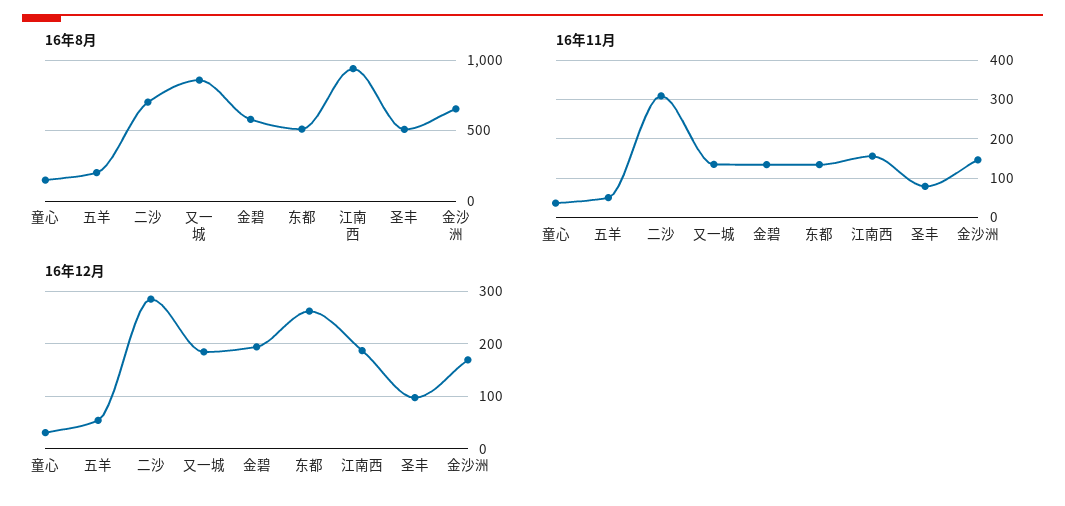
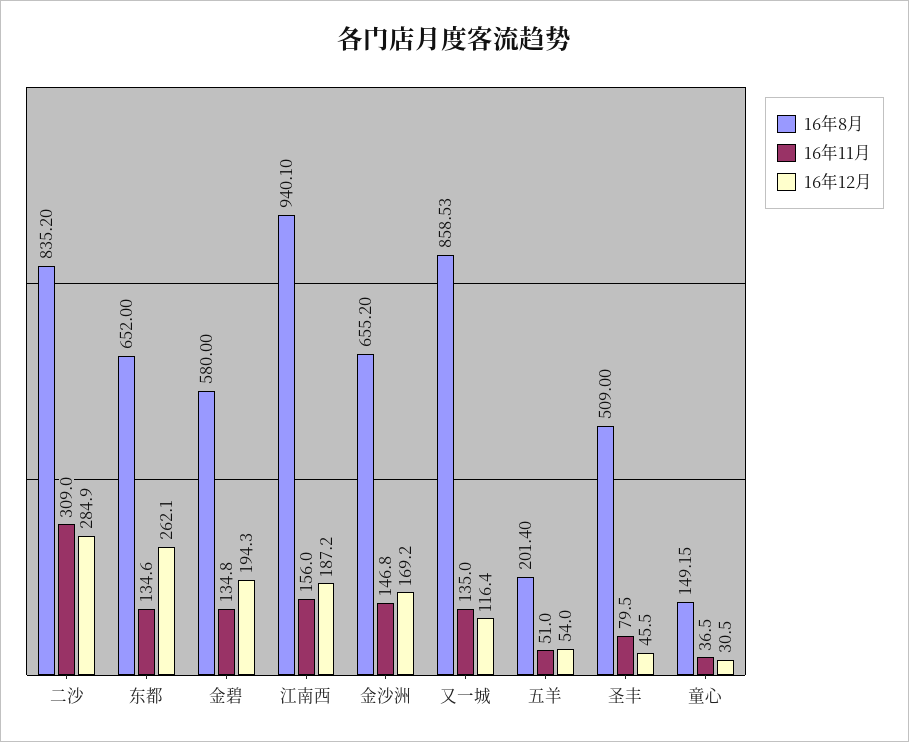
16年8月, 二沙: 700 -> 835.2
16年8月, 东都: 500 -> 652
16年12月, 又一城: 180 -> 116.4
16年12月, 圣丰: 100 -> 45.5

